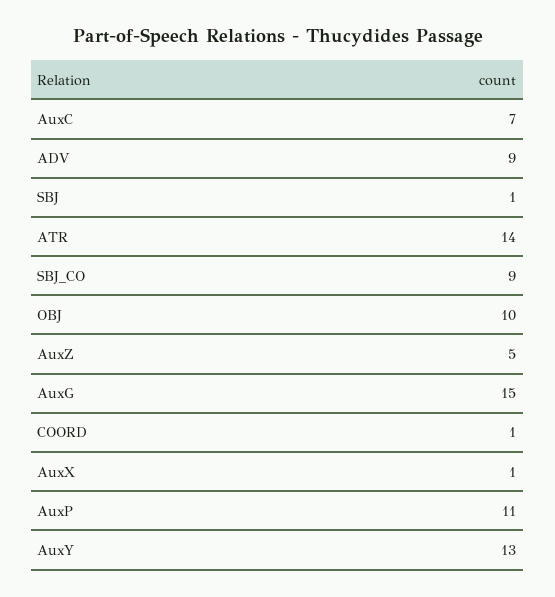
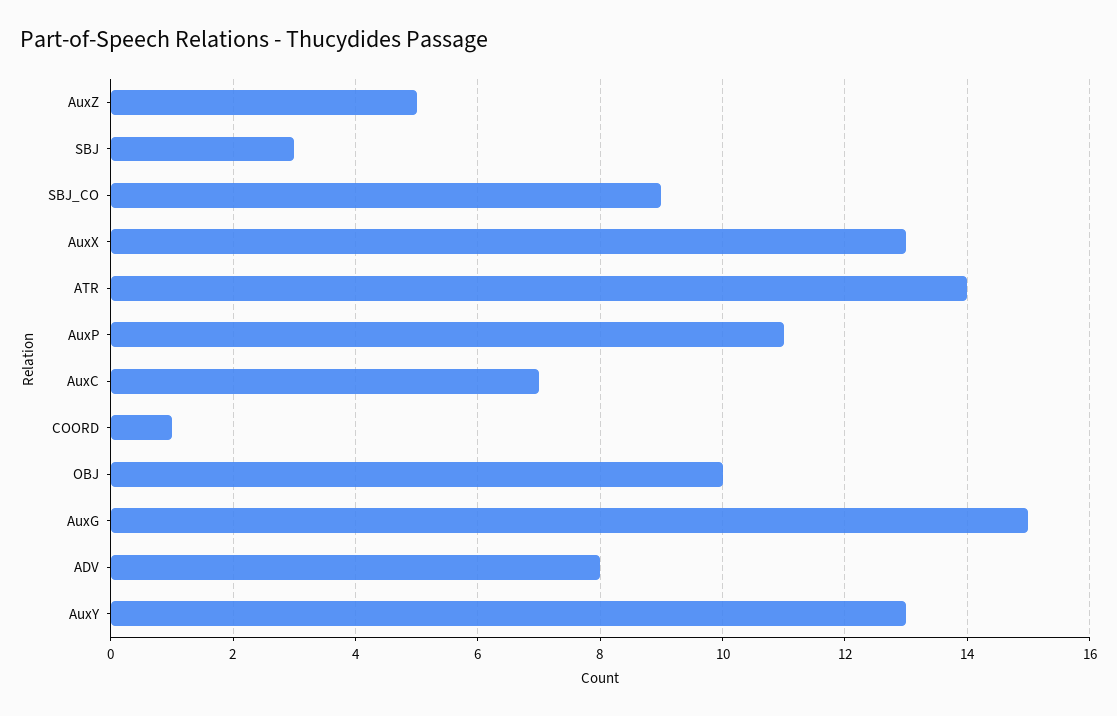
ADV: 9 -> 8
SBJ: 1 -> 3
AuxX: 1 -> 13

